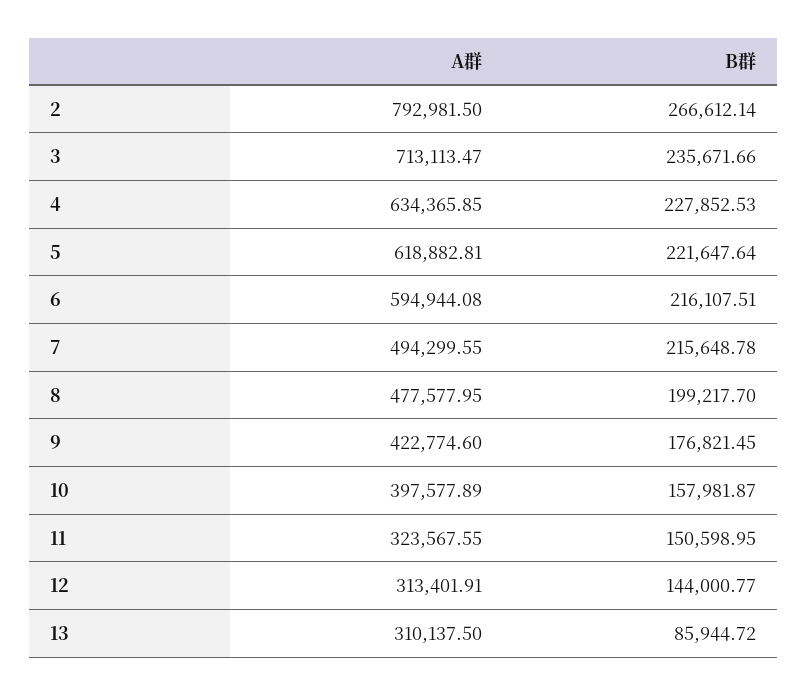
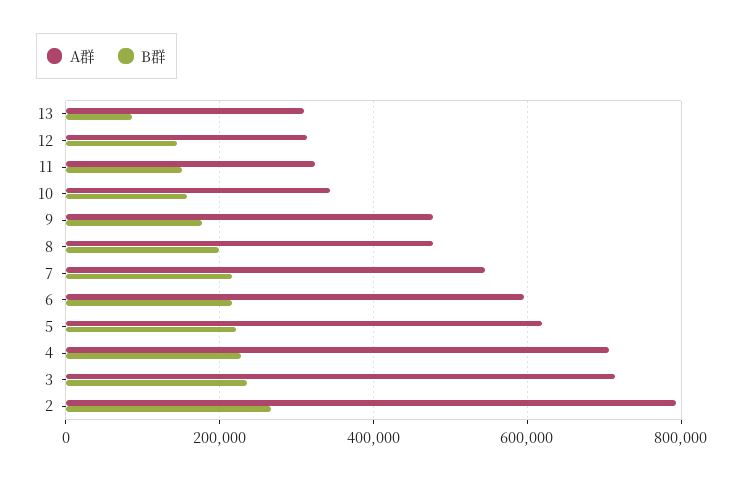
A群, 4: 634365.85 -> 700000
A群, 7: 494299.55 -> 540000
A群, 9: 422774.6 -> 480000
A群, 10: 397577.89 -> 340000

